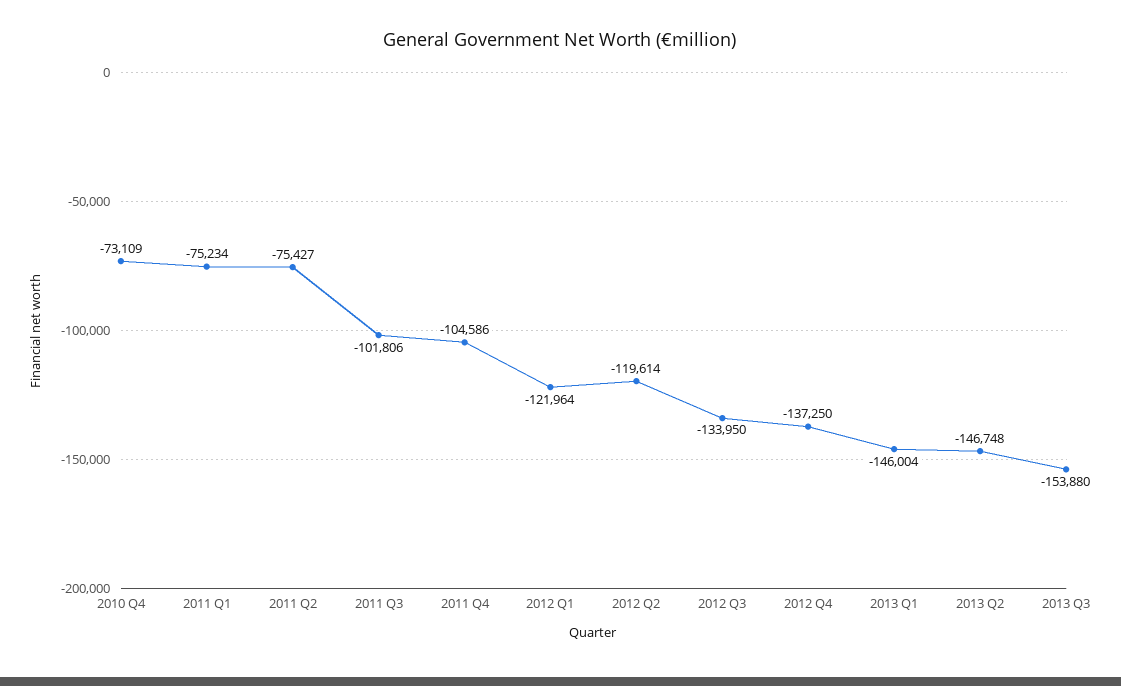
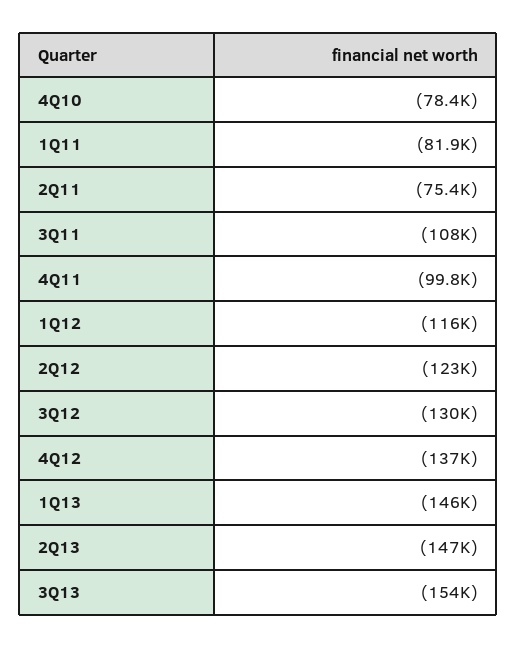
2010 Q4: -73109 -> -78400
2011 Q1: -75234 -> -81900
2011 Q3: -101806 -> -108000
2011 Q4: -104586 -> -99800
2012 Q1: -121964 -> -116000
2012 Q2: -119614 -> -123000
2012 Q3: -133950 -> -130000

